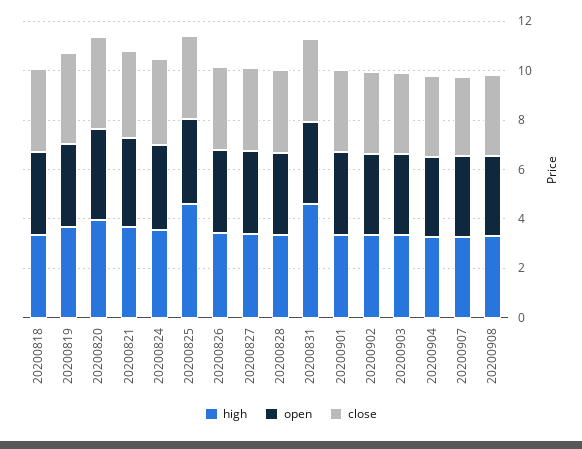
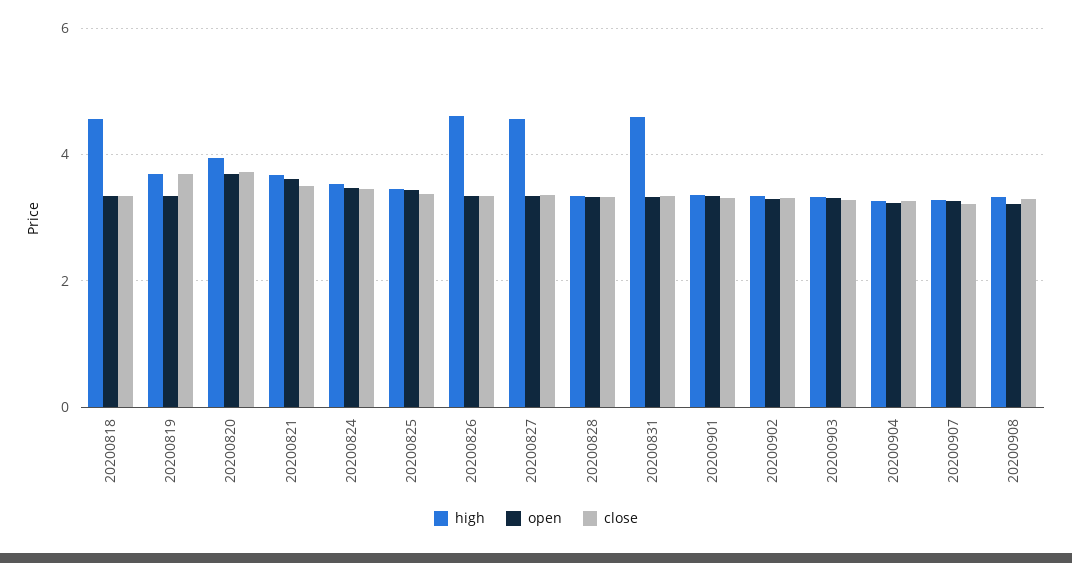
high, 20200818: 3.5 -> 4.6
high, 20200825: 4.5 -> 3.4
high, 20200826: 3.5 -> 4.6
high, 20200827: 3.5 -> 4.6

